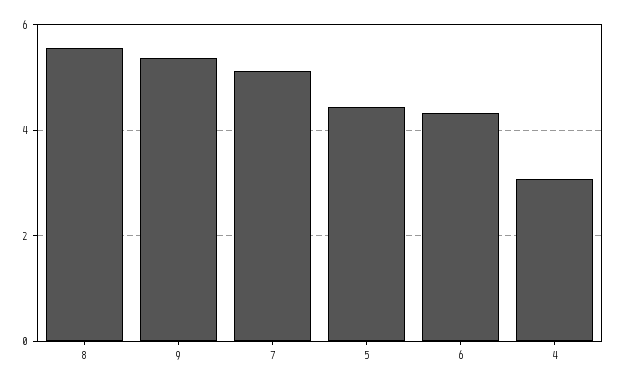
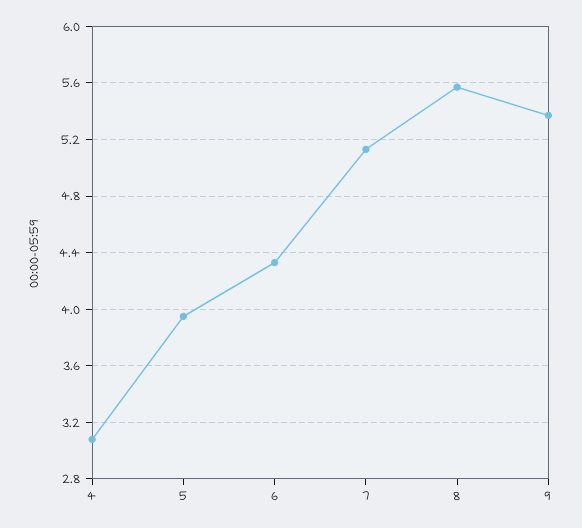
5: 4.4 -> 3.95

